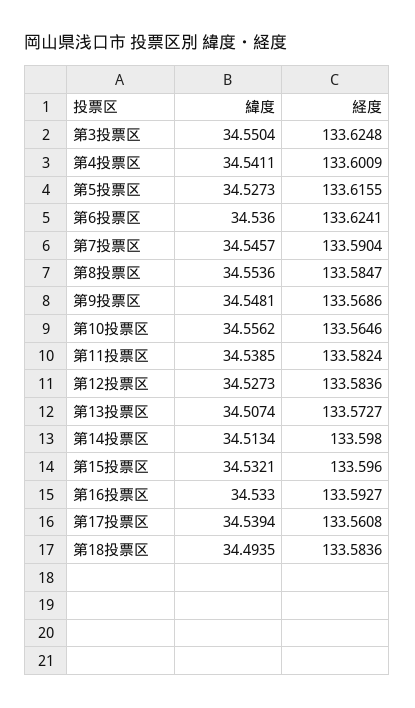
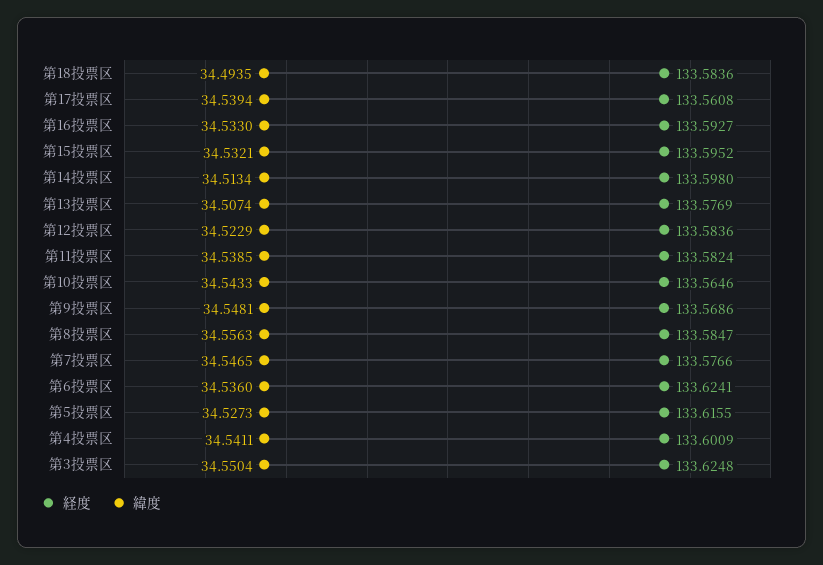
緯度, 第7投票区: 34.5457 -> 34.5465
経度, 第7投票区: 133.5904 -> 133.5766
緯度, 第8投票区: 34.5536 -> 34.5563
緯度, 第10投票区: 34.5562 -> 34.5433
緯度, 第12投票区: 34.5273 -> 34.5229
経度, 第13投票区: 133.5727 -> 133.5769
経度, 第15投票区: 133.596 -> 133.5952

